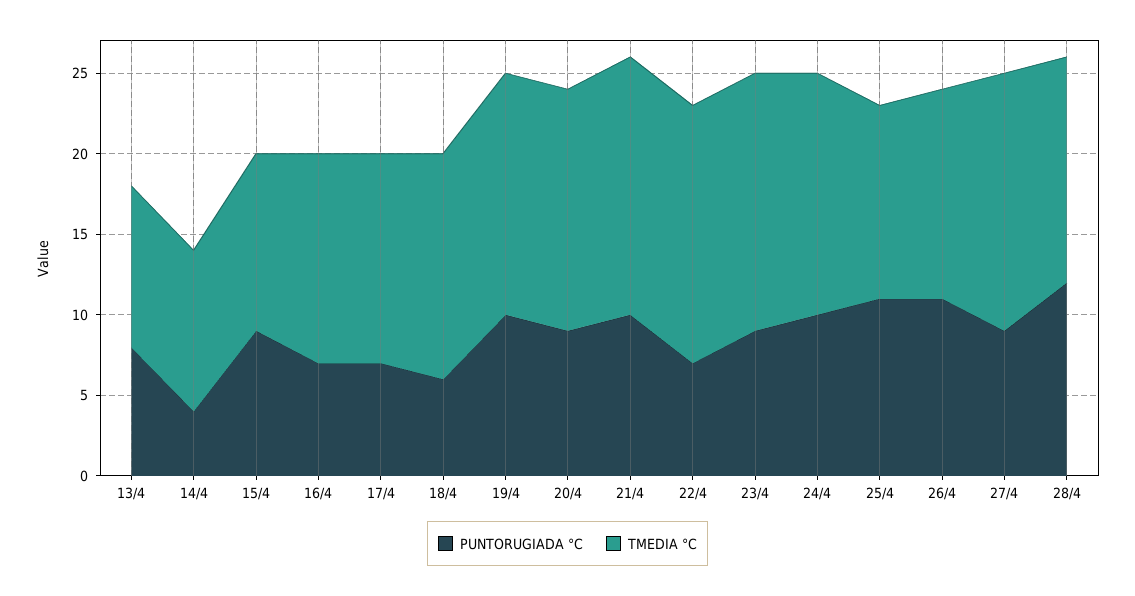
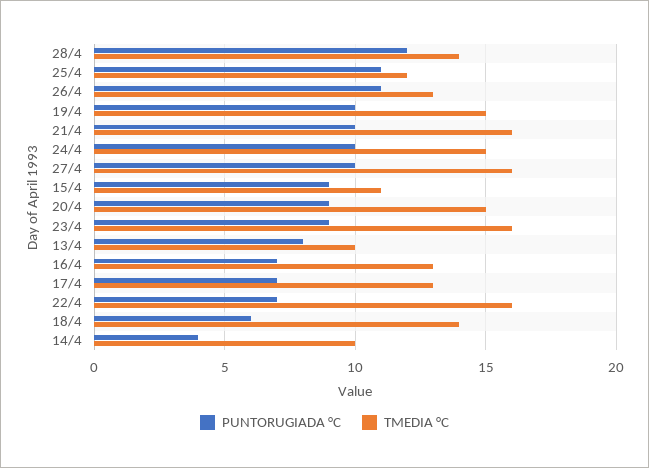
PUNTORUGIADA °C, 27/4: 9 -> 10

